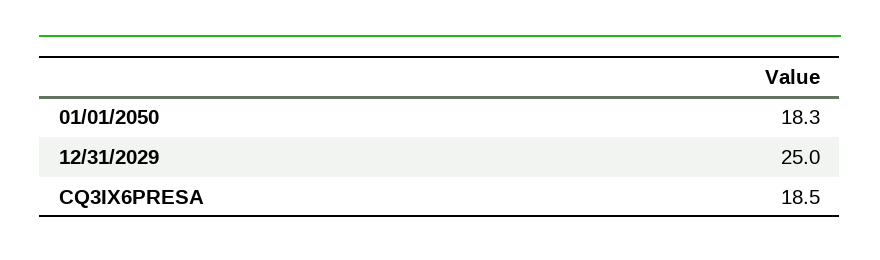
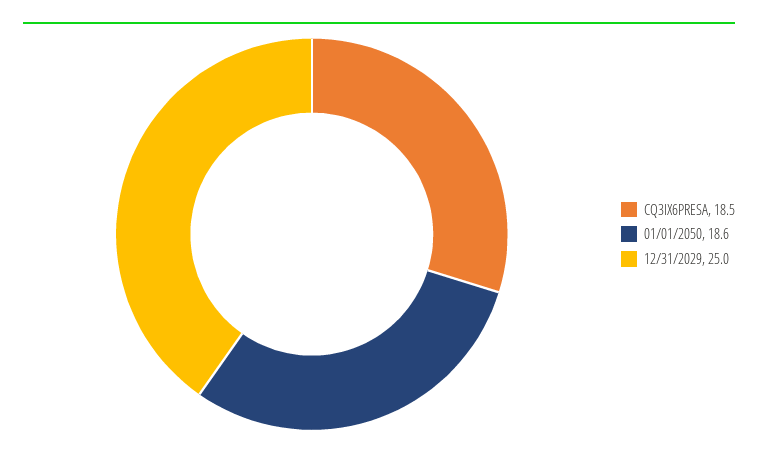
01/01/2050: 18.3 -> 18.6

